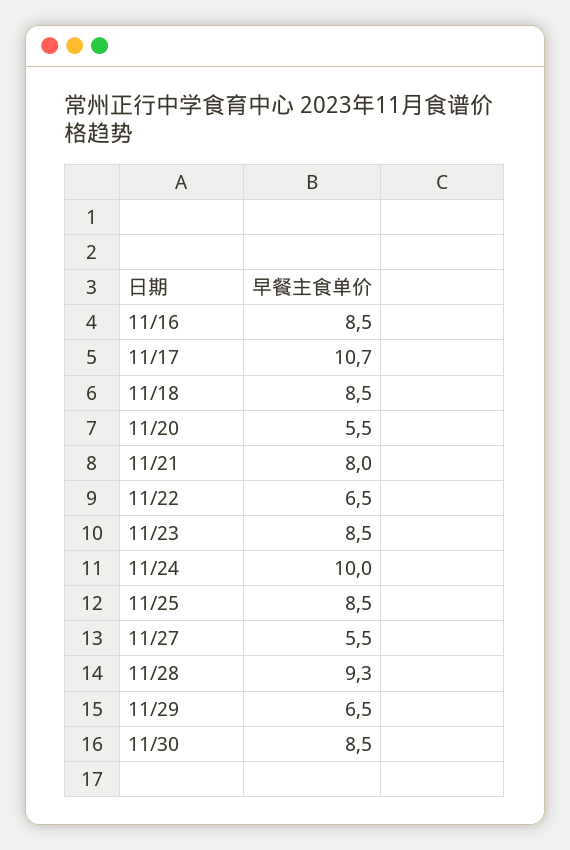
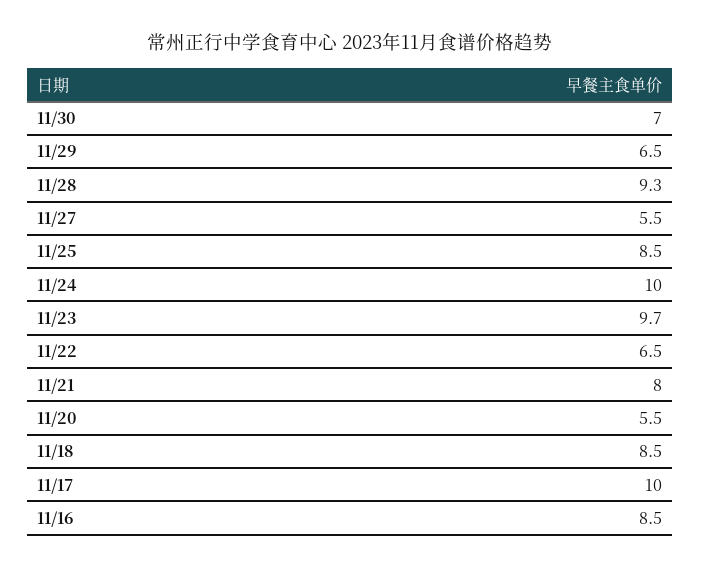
11/17: 10.7 -> 10
11/23: 8.5 -> 9.7
11/30: 8.5 -> 7

